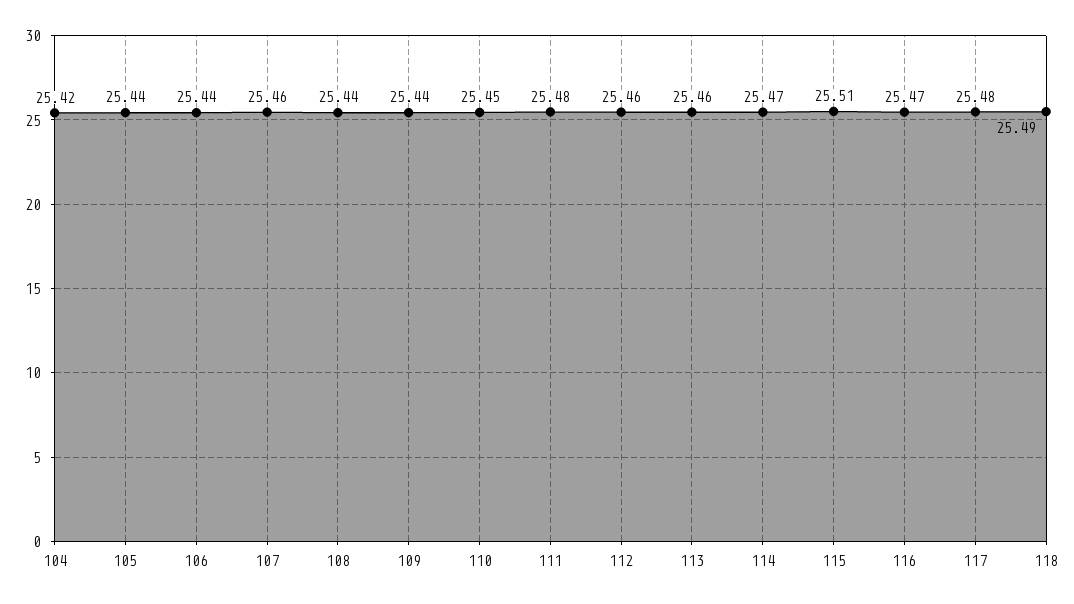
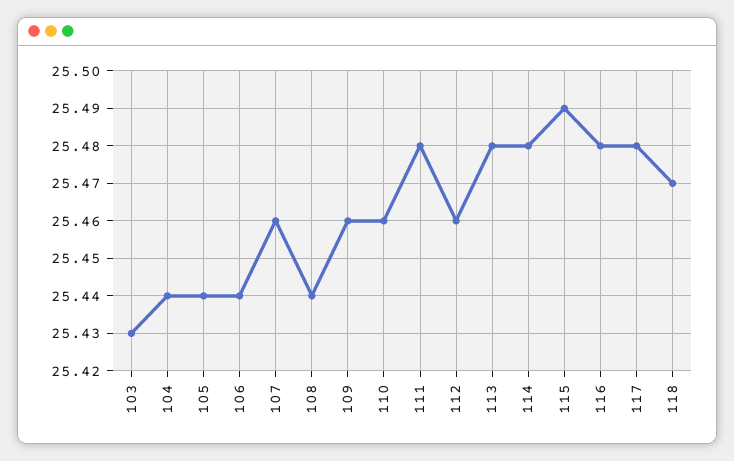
104: 25.42 -> 25.44
109: 25.44 -> 25.46
110: 25.45 -> 25.46
113: 25.46 -> 25.48
114: 25.47 -> 25.48
115: 25.51 -> 25.49
116: 25.47 -> 25.48
118: 25.49 -> 25.47
103: none -> 25.43

